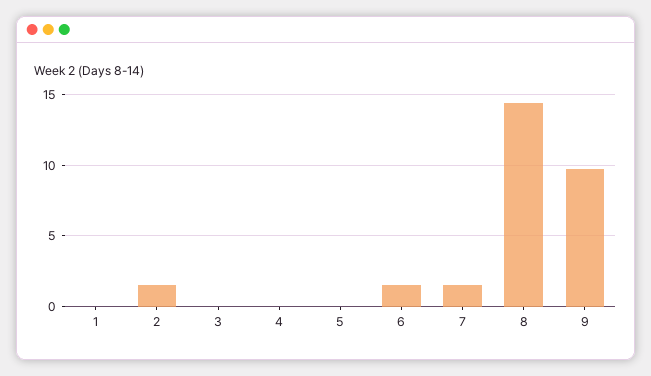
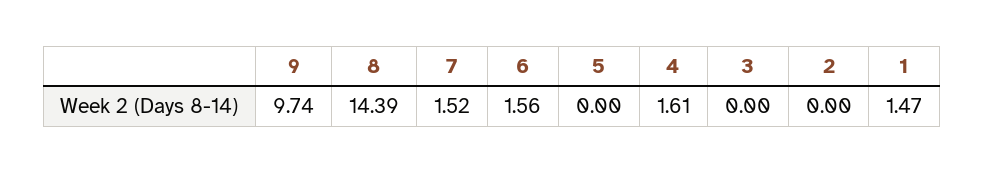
1: 0 -> 1.47
2: 1.5 -> 0
4: 0 -> 1.61

